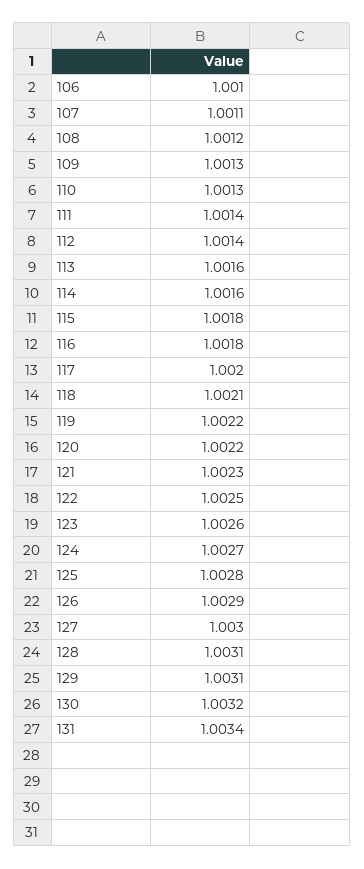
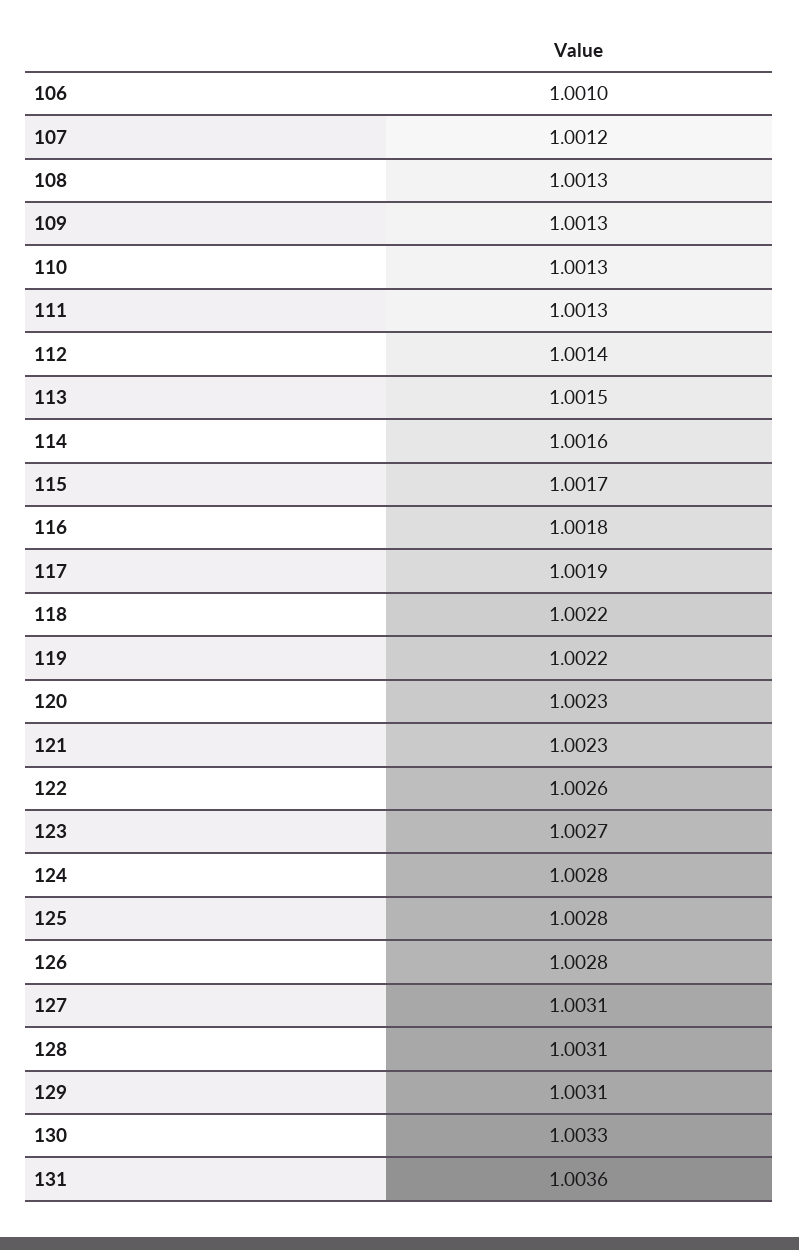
107: 1.0011 -> 1.0012
108: 1.0012 -> 1.0013
111: 1.0014 -> 1.0013
113: 1.0016 -> 1.0015
115: 1.0018 -> 1.0017
117: 1.002 -> 1.0019
118: 1.0021 -> 1.0022
120: 1.0022 -> 1.0023
122: 1.0025 -> 1.0026
123: 1.0026 -> 1.0027
124: 1.0027 -> 1.0028
126: 1.0029 -> 1.0028
127: 1.003 -> 1.0031
130: 1.0032 -> 1.0033
131: 1.0034 -> 1.0036

